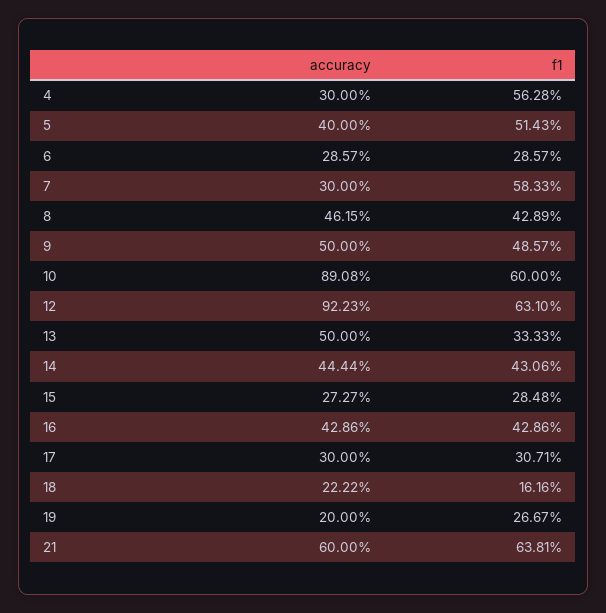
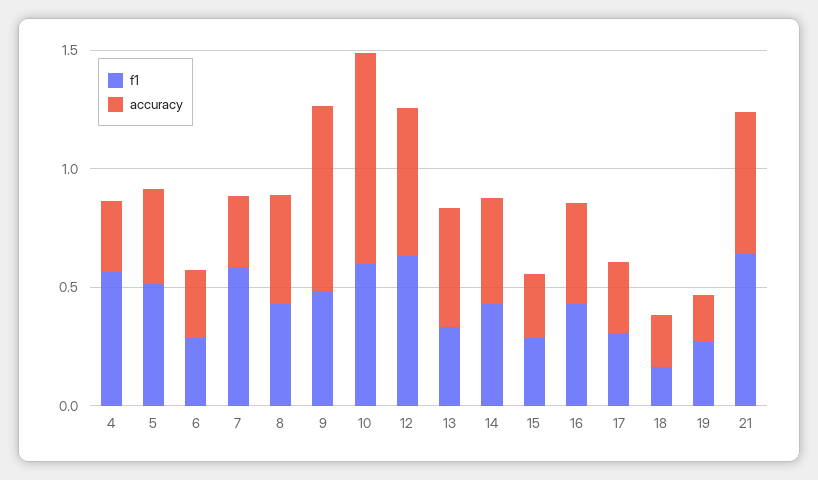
accuracy, 9: 0.5 -> 0.8
accuracy, 12: 0.9223 -> 0.6

